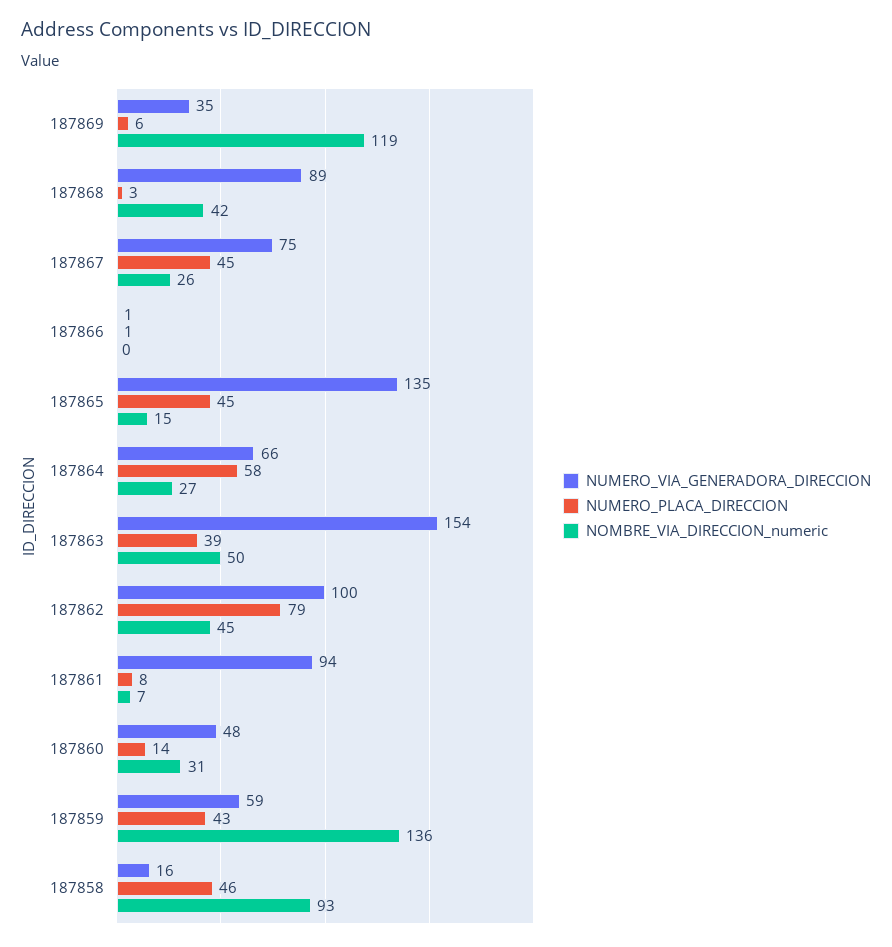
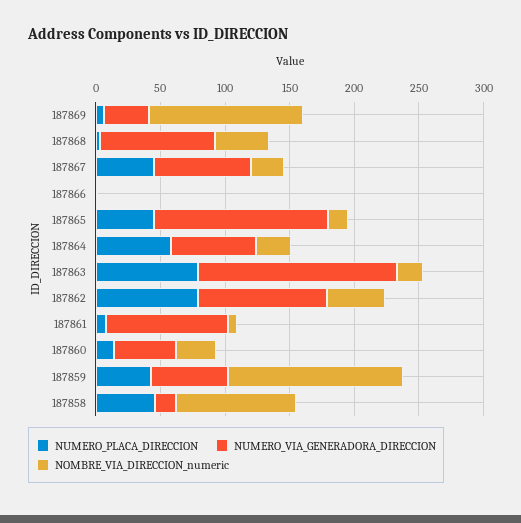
NUMERO_PLACA_DIRECCION, 187863: 39 -> 80
NOMBRE_VIA_DIRECCION_numeric, 187863: 50 -> 20

